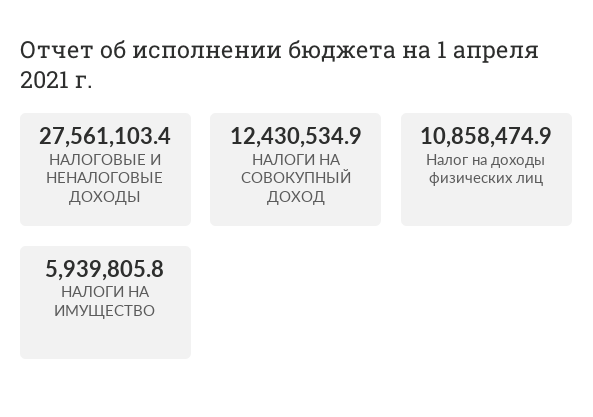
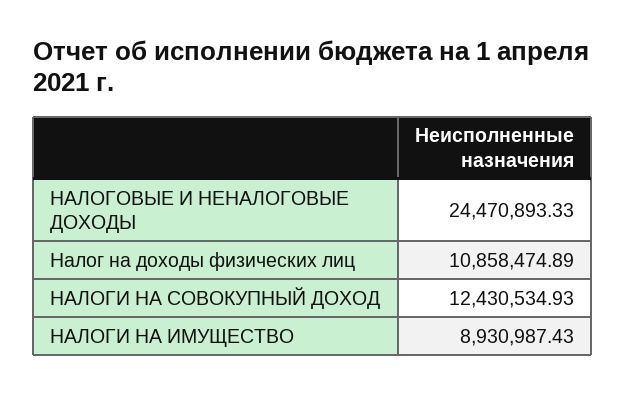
НАЛОГОВЫЕ И НЕНАЛОГОВЫЕ ДОХОДЫ: 27561103.4 -> 24470893.33
НАЛОГИ НА ИМУЩЕСТВО: 5939805.8 -> 8930987.43

